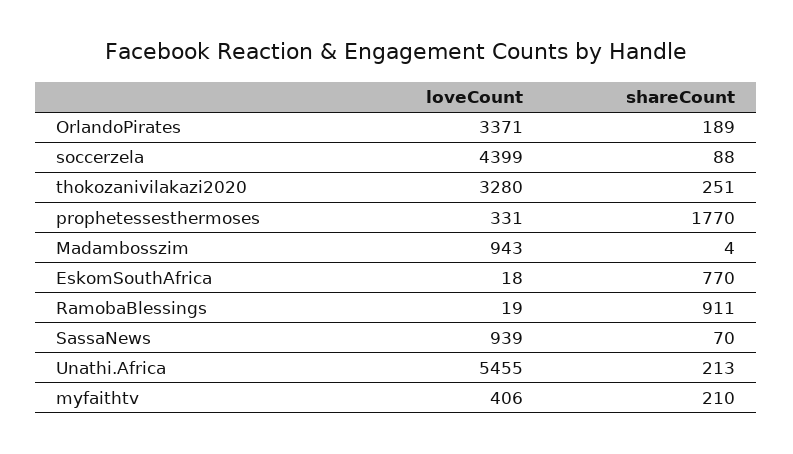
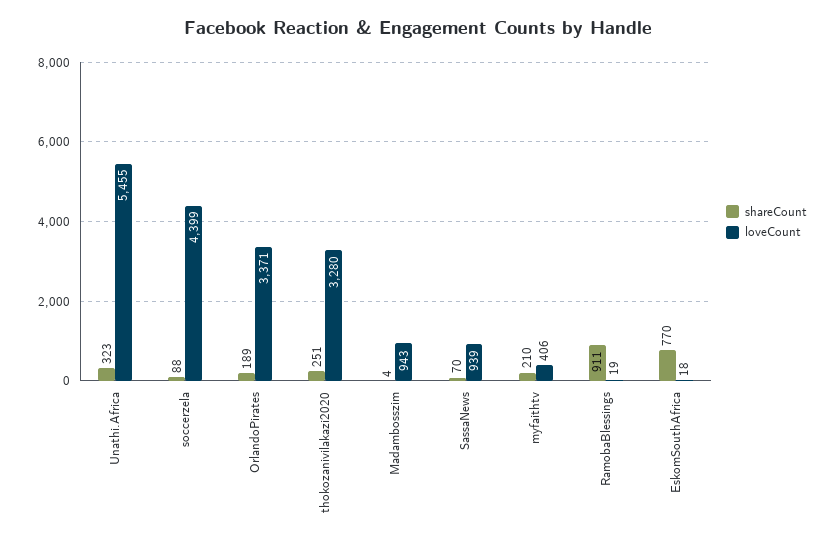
loveCount, prophetessesthermoses: 331 -> none
shareCount, prophetessesthermoses: 1770 -> none
shareCount, Unathi.Africa: 213 -> 323

